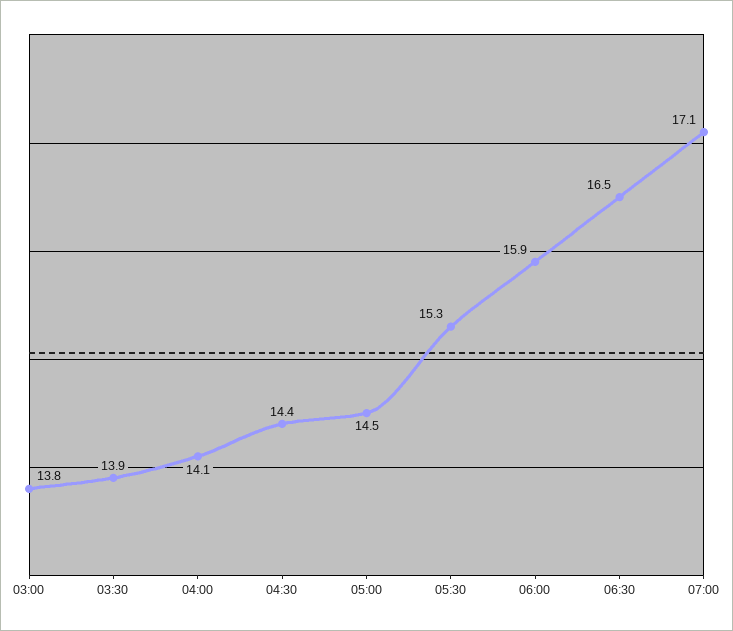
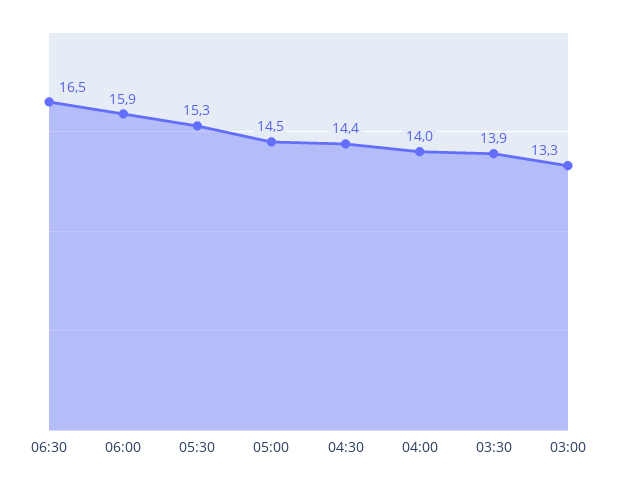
03:00: 13.8 -> 13.3
04:00: 14.1 -> 14
07:00: 17.1 -> none

